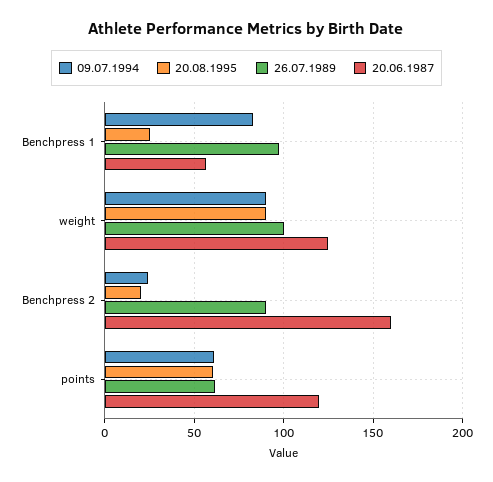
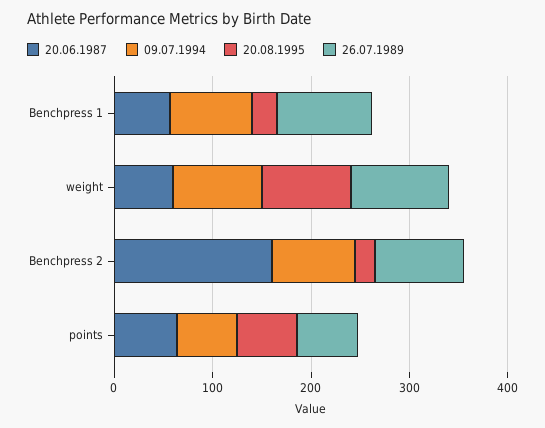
20.06.1987, weight: 125 -> 60
09.07.1994, Benchpress 2: 25 -> 80
20.06.1987, points: 120 -> 60

